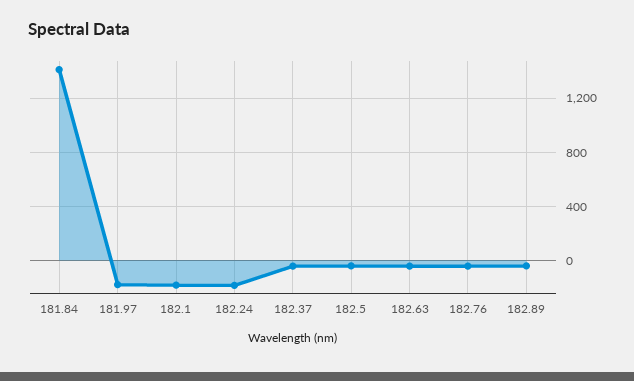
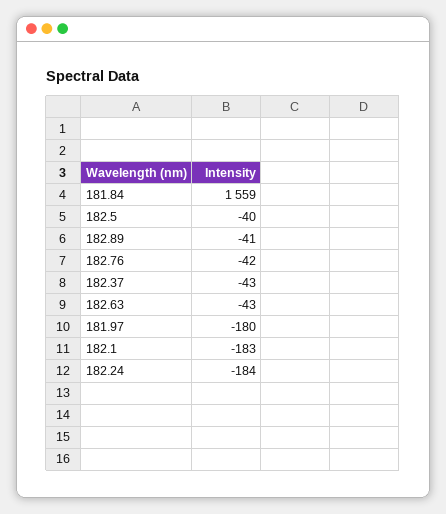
181.84: 1400 -> 1559

